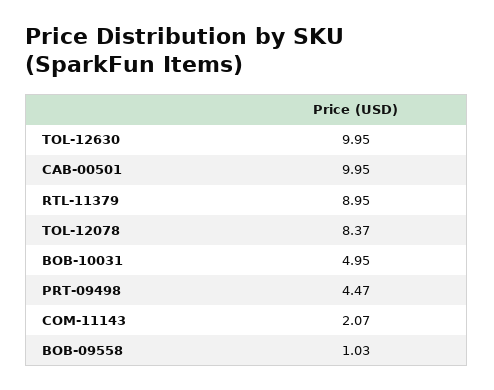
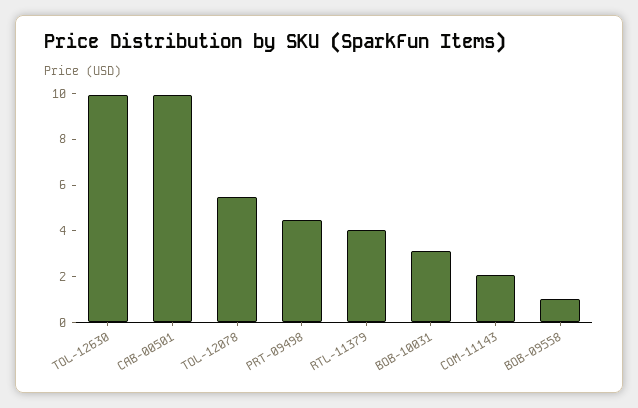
RTL-11379: 8.95 -> 4
TOL-12078: 8.37 -> 5.5
BOB-10031: 4.95 -> 3

